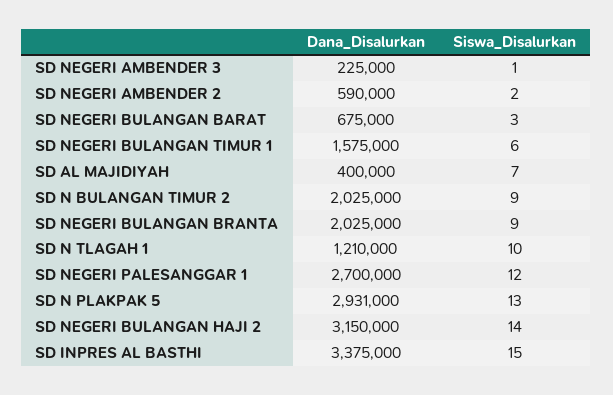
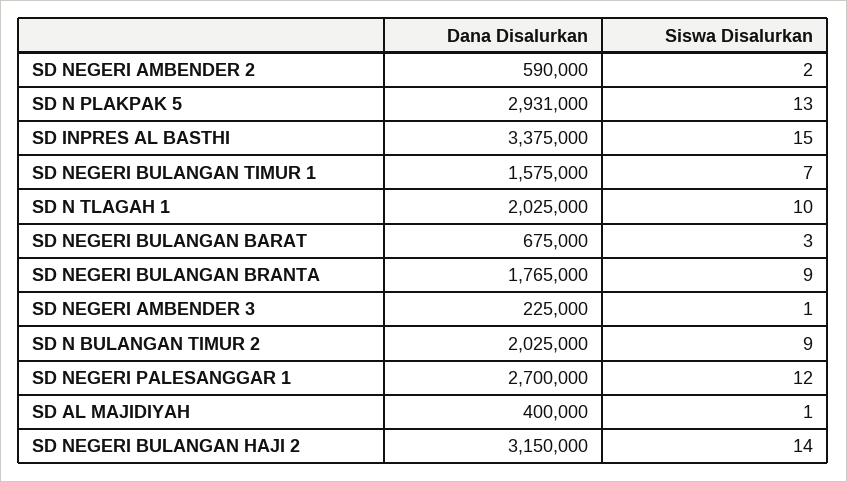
Siswa_Disalurkan, SD NEGERI BULANGAN TIMUR 1: 6 -> 7
Siswa_Disalurkan, SD AL MAJIDIYAH: 7 -> 1
Dana_Disalurkan, SD NEGERI BULANGAN BRANTA: 2025000 -> 1765000
Dana_Disalurkan, SD N TLAGAH 1: 1210000 -> 2025000

